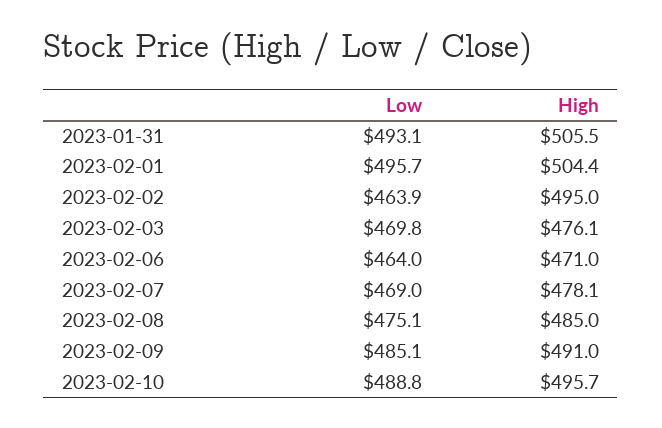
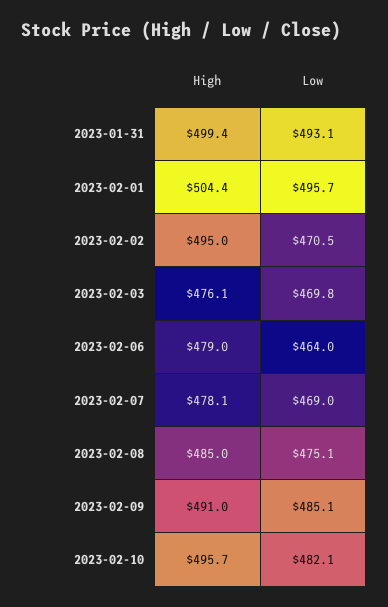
High, 2023-01-31: 505.5 -> 499.4
Low, 2023-02-02: 463.9 -> 470.5
High, 2023-02-06: 471 -> 479
Low, 2023-02-10: 488.8 -> 482.1

